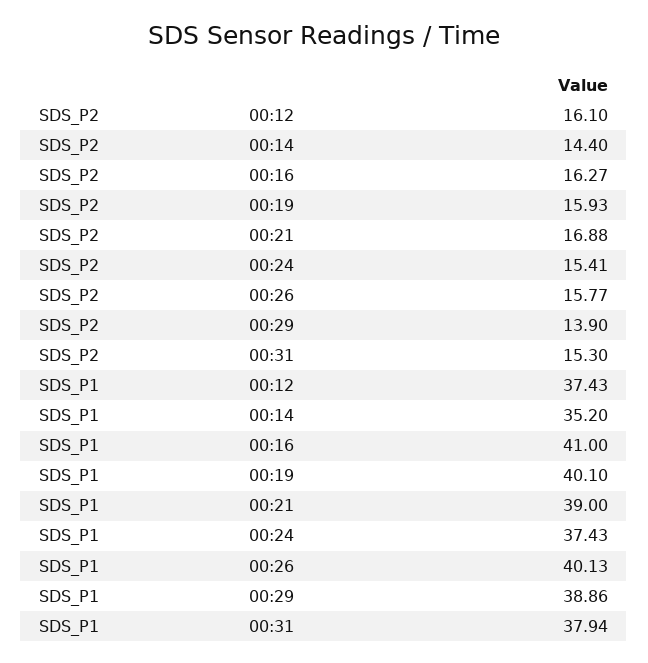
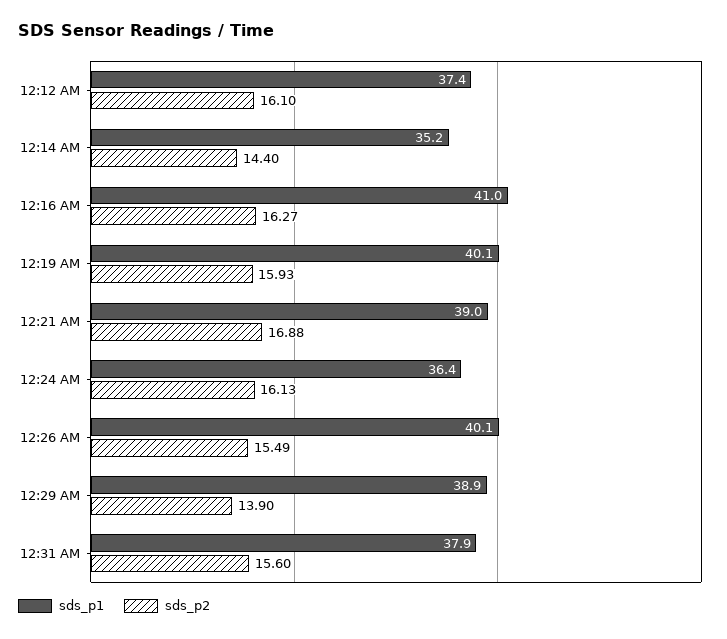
SDS_P2, 00:24: 15.41 -> 16.13
SDS_P2, 00:26: 15.77 -> 15.49
SDS_P2, 00:31: 15.3 -> 15.6
SDS_P1, 00:24: 37.43 -> 36.4

